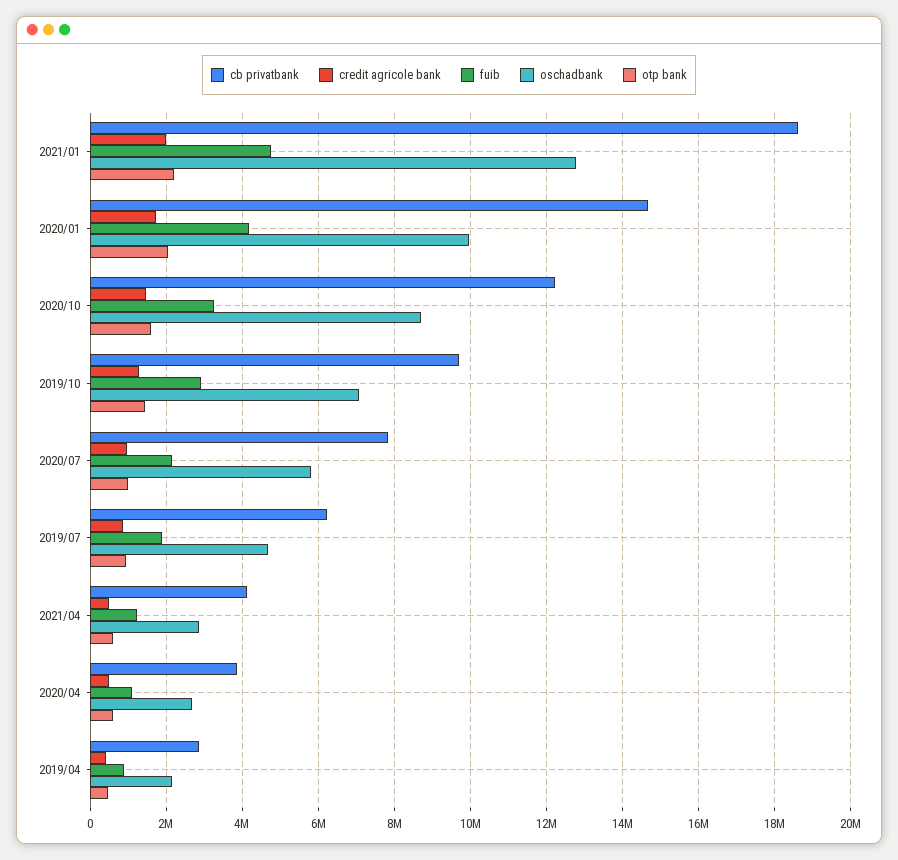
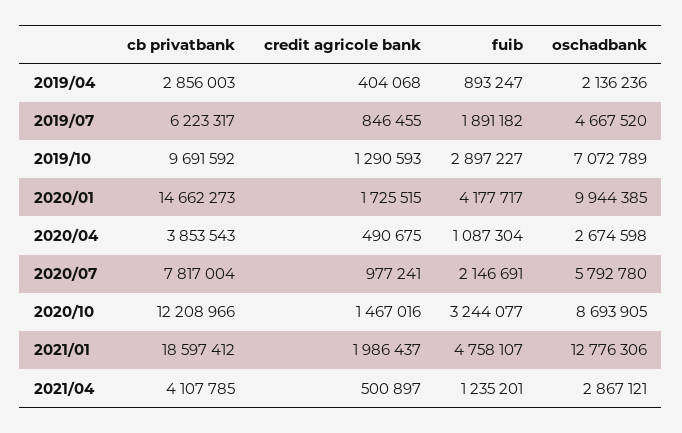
otp bank, 2021/01: 2200000 -> none
otp bank, 2020/01: 2000000 -> none
otp bank, 2020/10: 1600000 -> none
otp bank, 2019/10: 1400000 -> none
otp bank, 2020/07: 1000000 -> none
otp bank, 2019/07: 1000000 -> none
otp bank, 2021/04: 600000 -> none
otp bank, 2020/04: 600000 -> none
otp bank, 2019/04: 400000 -> none

